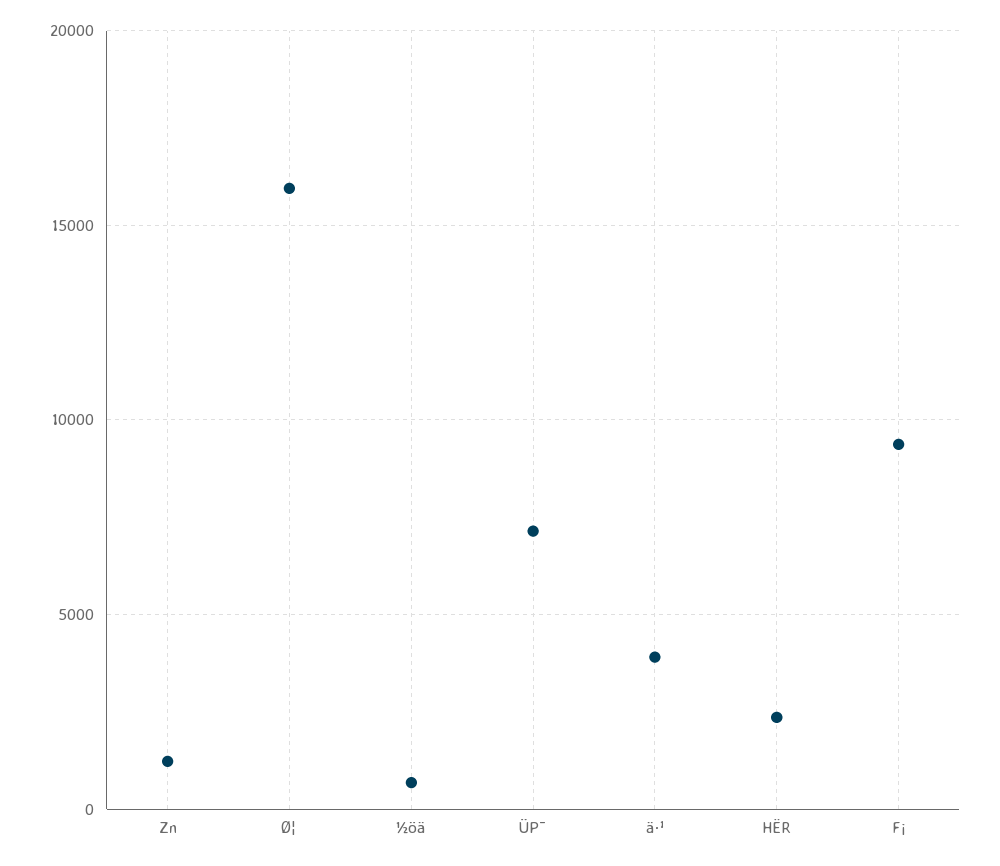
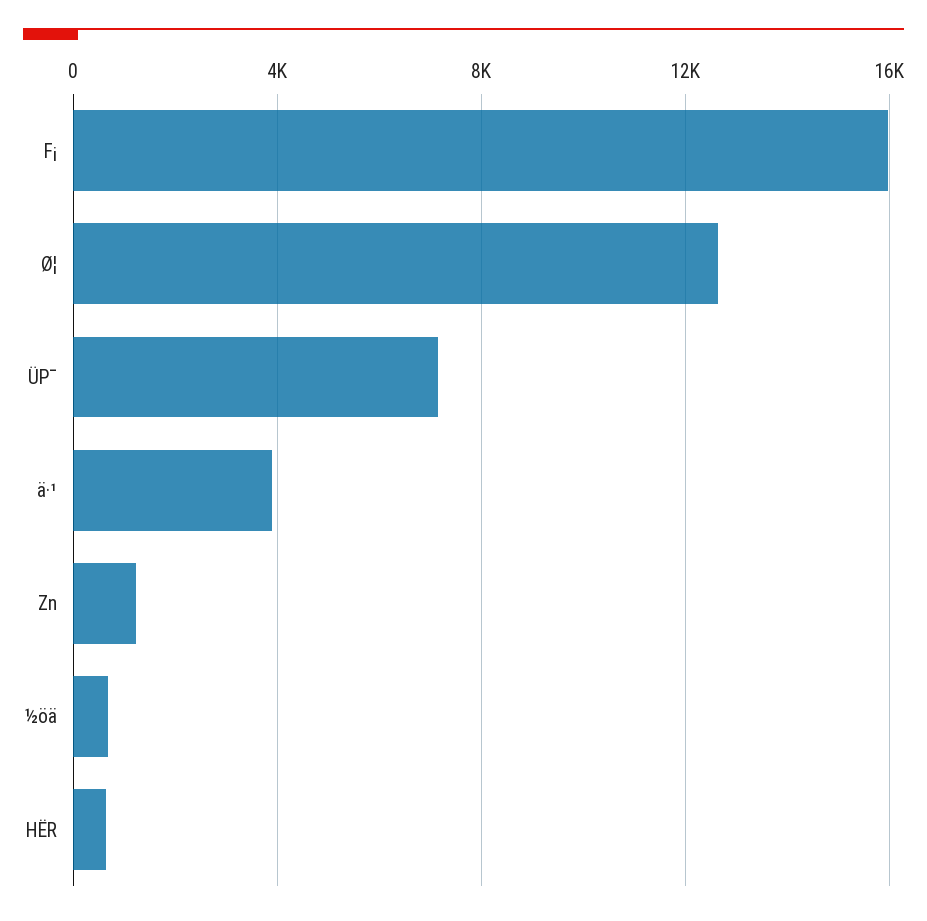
Ø¦: 16000 -> 12500
HËR: 2500 -> 500
F¡: 9500 -> 16000

